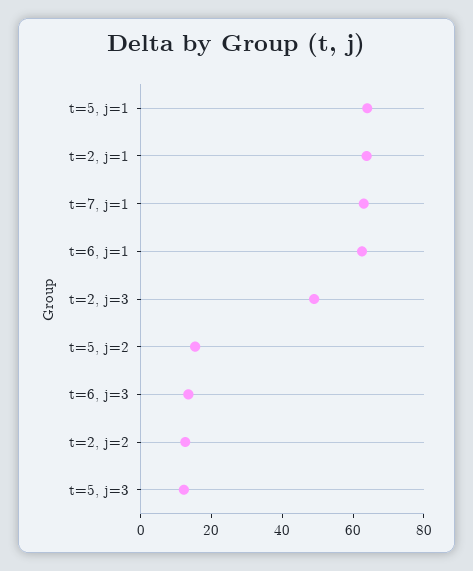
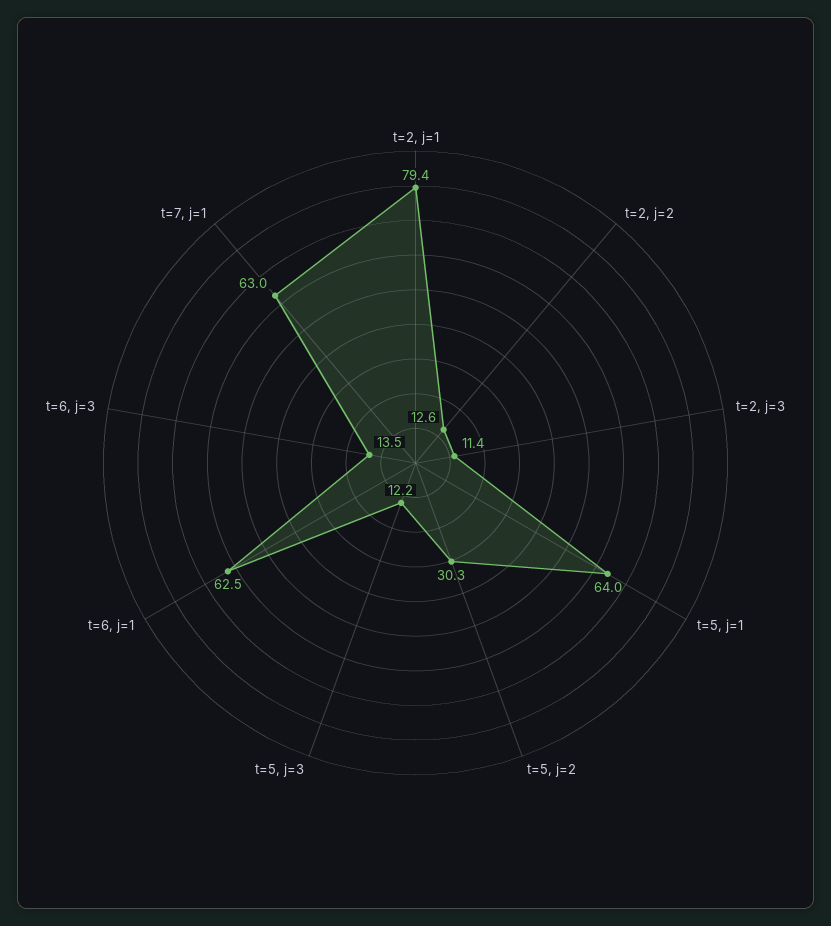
t=2, j=1: 65 -> 79.4
t=2, j=3: 50 -> 11.4
t=5, j=2: 15 -> 30.3

